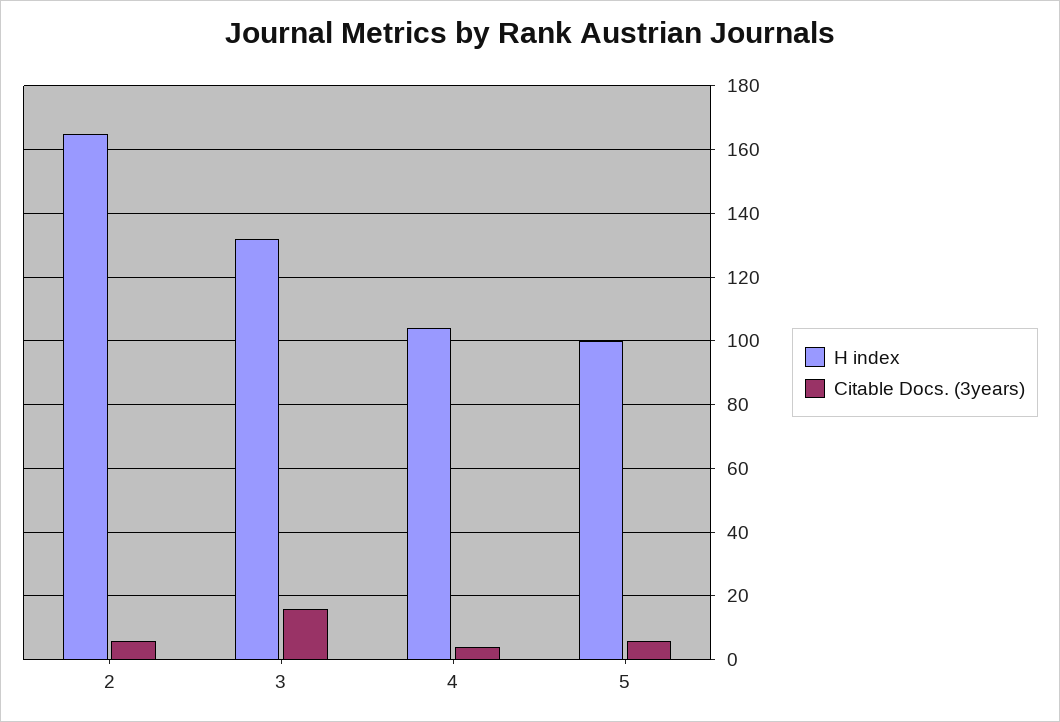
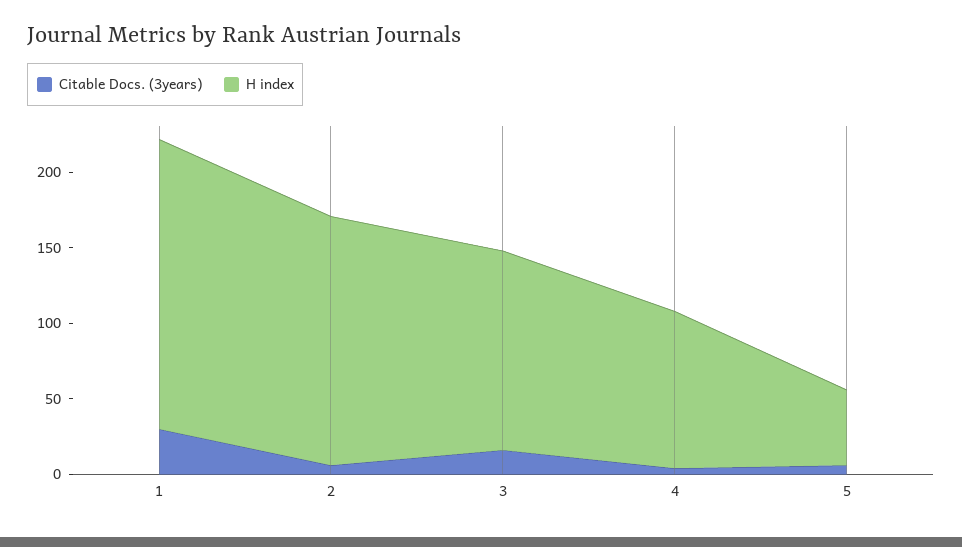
H index, 5: 100 -> 50
Citable Docs. (3years), 1: none -> 30
H index, 1: none -> 190

